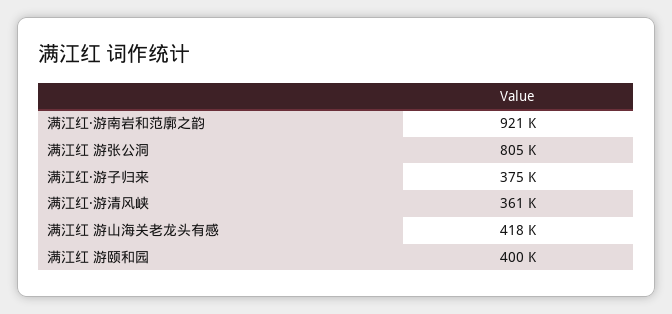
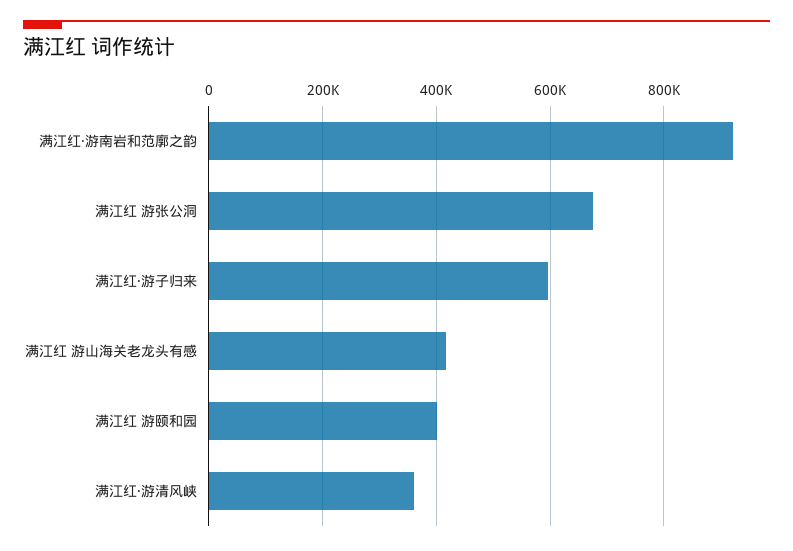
满江红 游张公洞: 805000 -> 680000
满江红·游子归来: 375000 -> 600000

